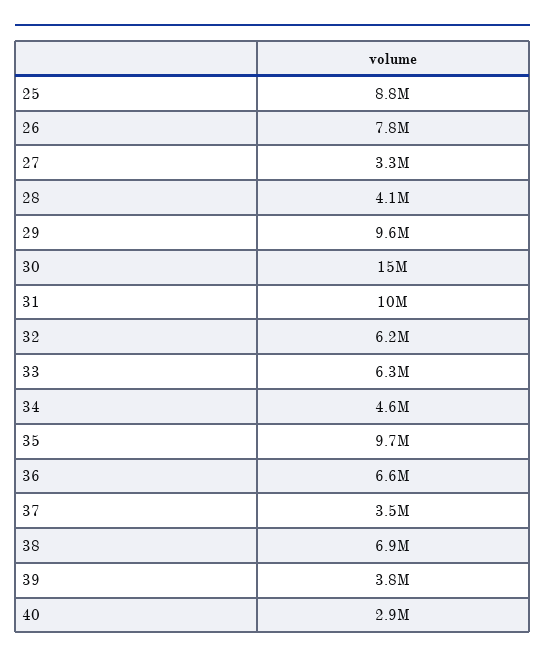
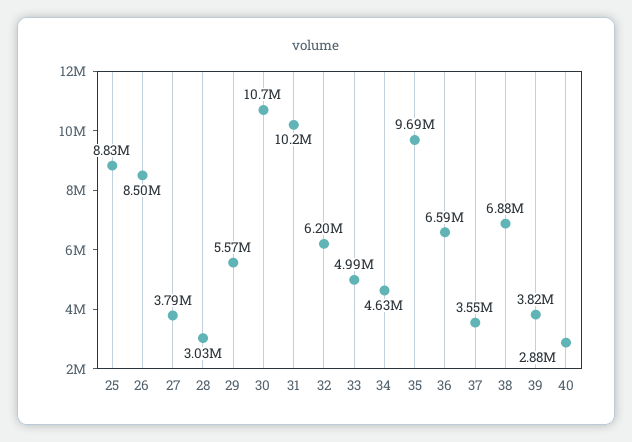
26: 7800000 -> 8500000
27: 3300000 -> 3790000
28: 4100000 -> 3030000
29: 9600000 -> 5570000
30: 15000000 -> 10700000
33: 6300000 -> 4990000

